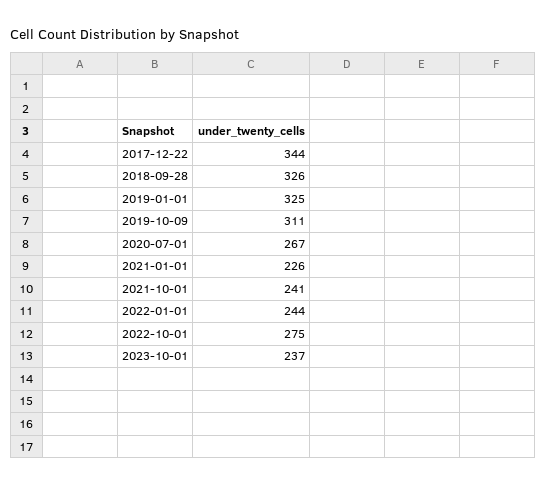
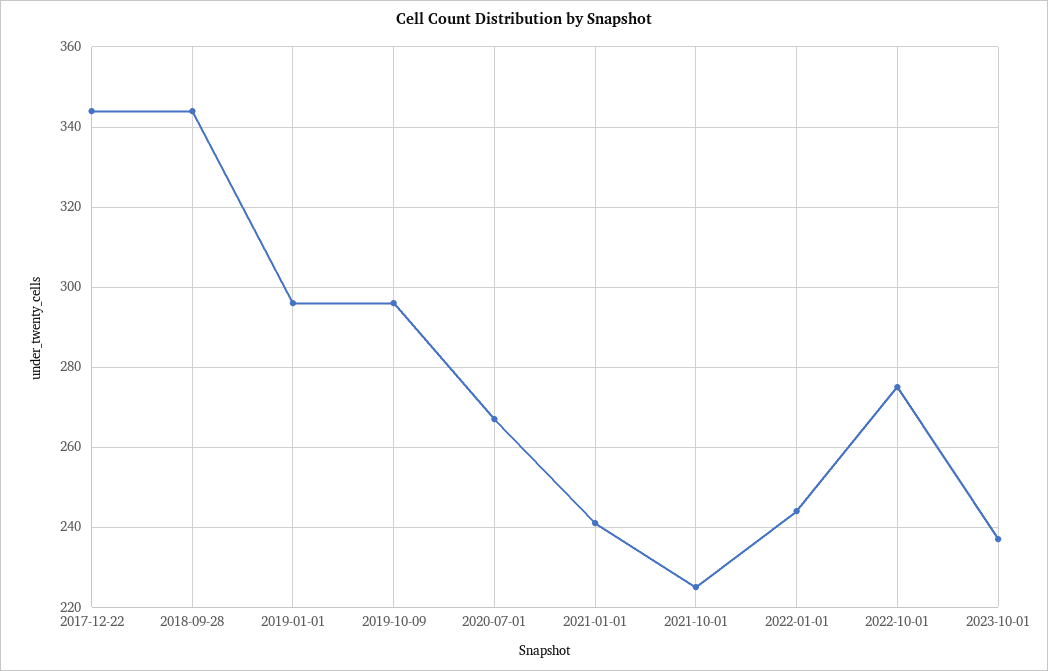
2018-09-28: 326 -> 345
2019-01-01: 325 -> 295
2019-10-09: 311 -> 295
2021-01-01: 226 -> 240
2021-10-01: 241 -> 225

